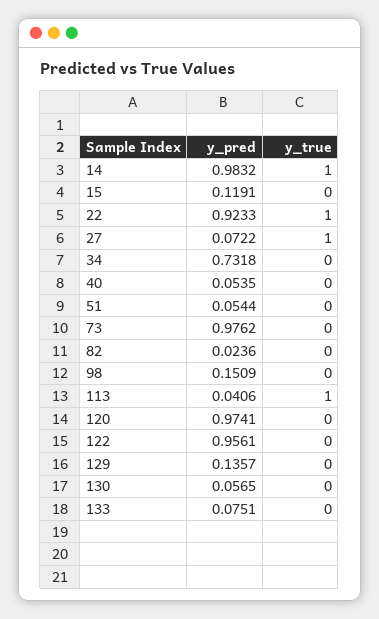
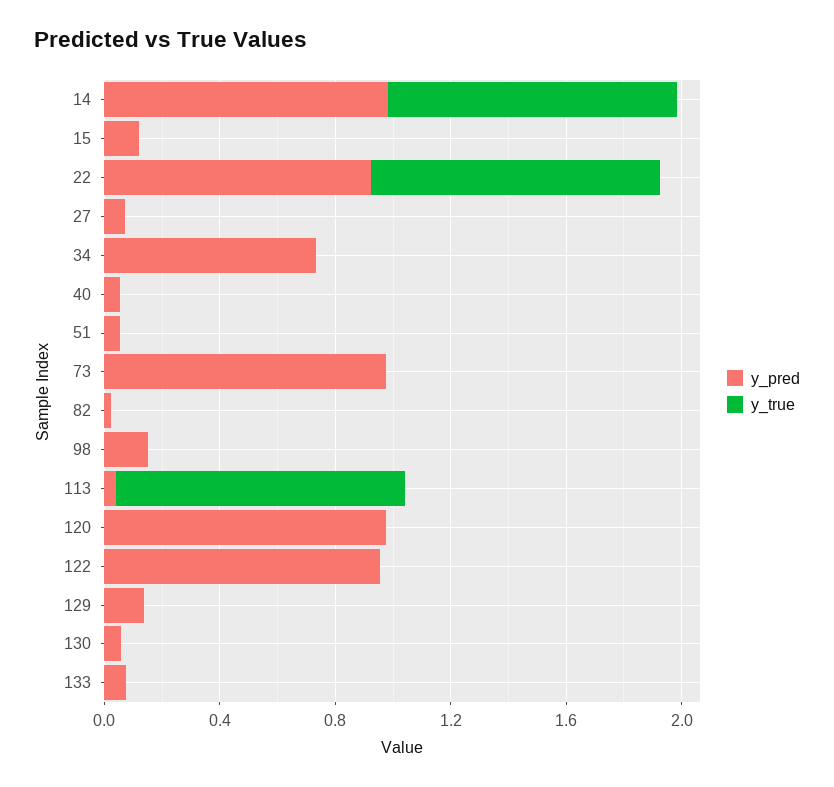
y_true, 27: 1 -> 0

